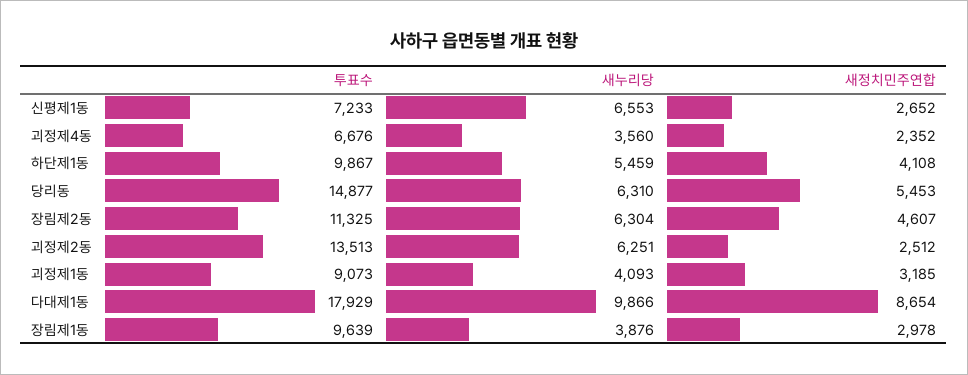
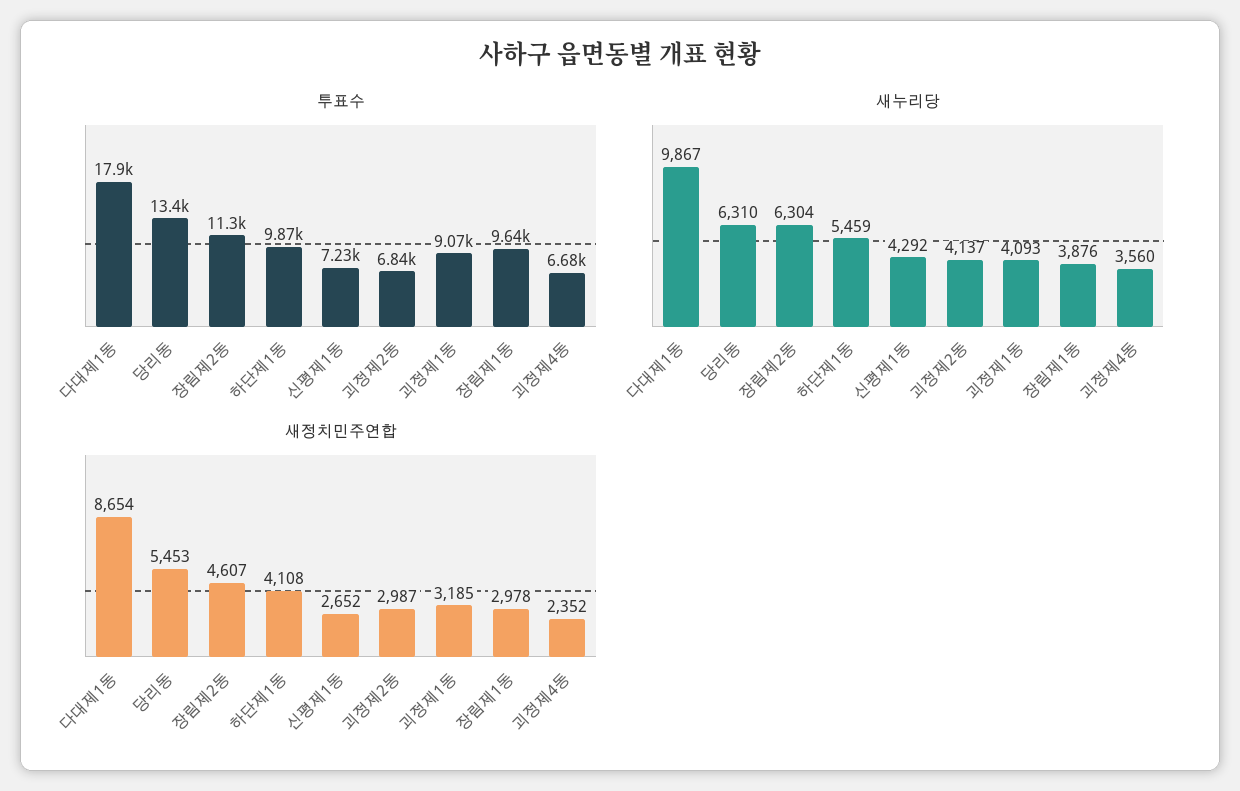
새누리당, 신평제1동: 6553 -> 4292
투표수, 당리동: 14877 -> 13400
투표수, 괴정제2동: 13513 -> 6840
새누리당, 괴정제2동: 6251 -> 4137
새정치민주연합, 괴정제2동: 2512 -> 2987
새누리당, 다대제1동: 9866 -> 9867

